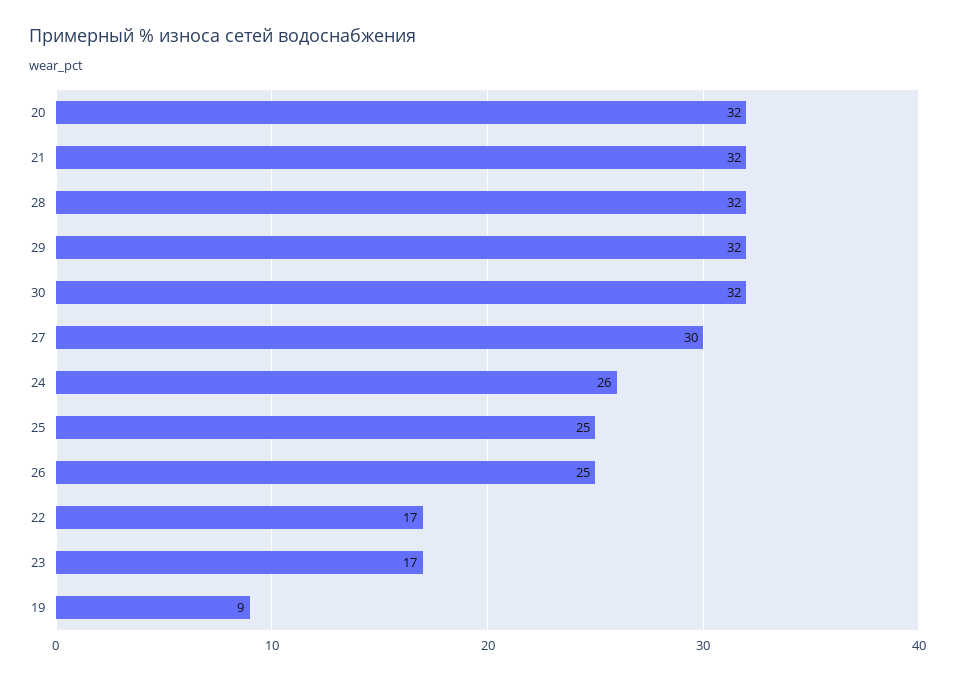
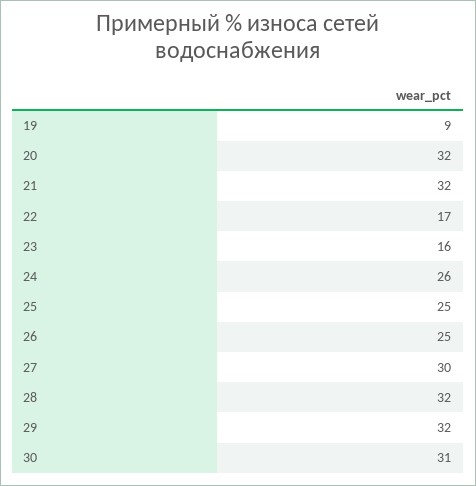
30: 32 -> 31
23: 17 -> 16

